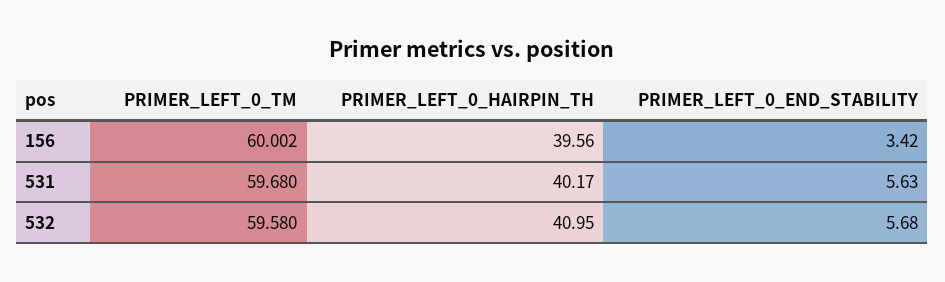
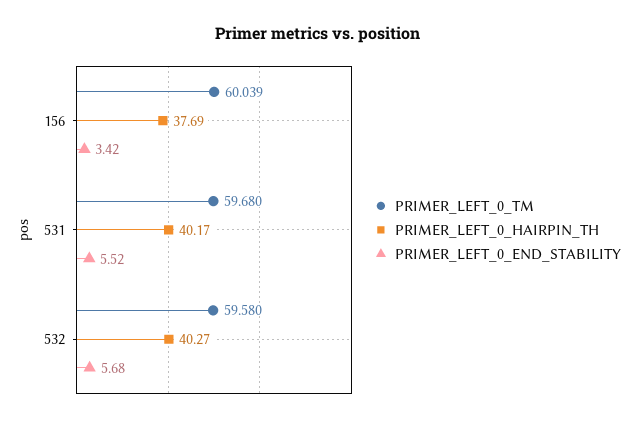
PRIMER_LEFT_0_TM, 156: 60.002 -> 60.039
PRIMER_LEFT_0_HAIRPIN_TH, 156: 39.56 -> 37.69
PRIMER_LEFT_0_END_STABILITY, 531: 5.63 -> 5.52
PRIMER_LEFT_0_HAIRPIN_TH, 532: 40.95 -> 40.27

